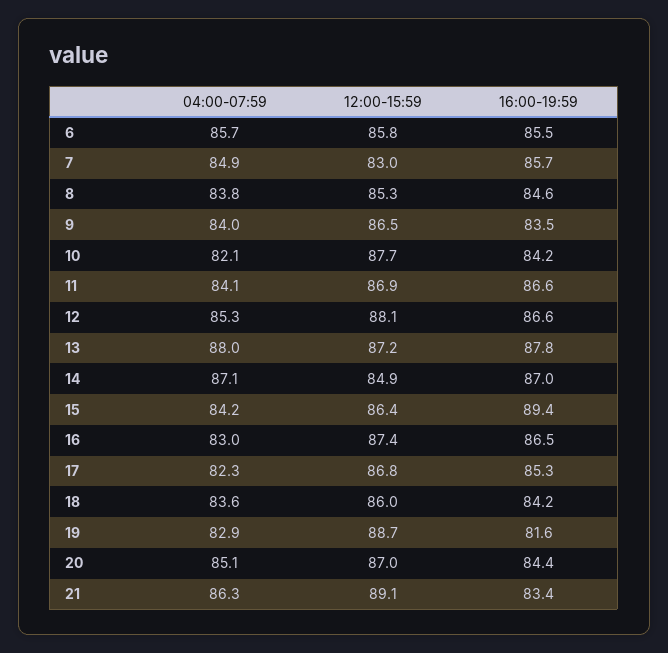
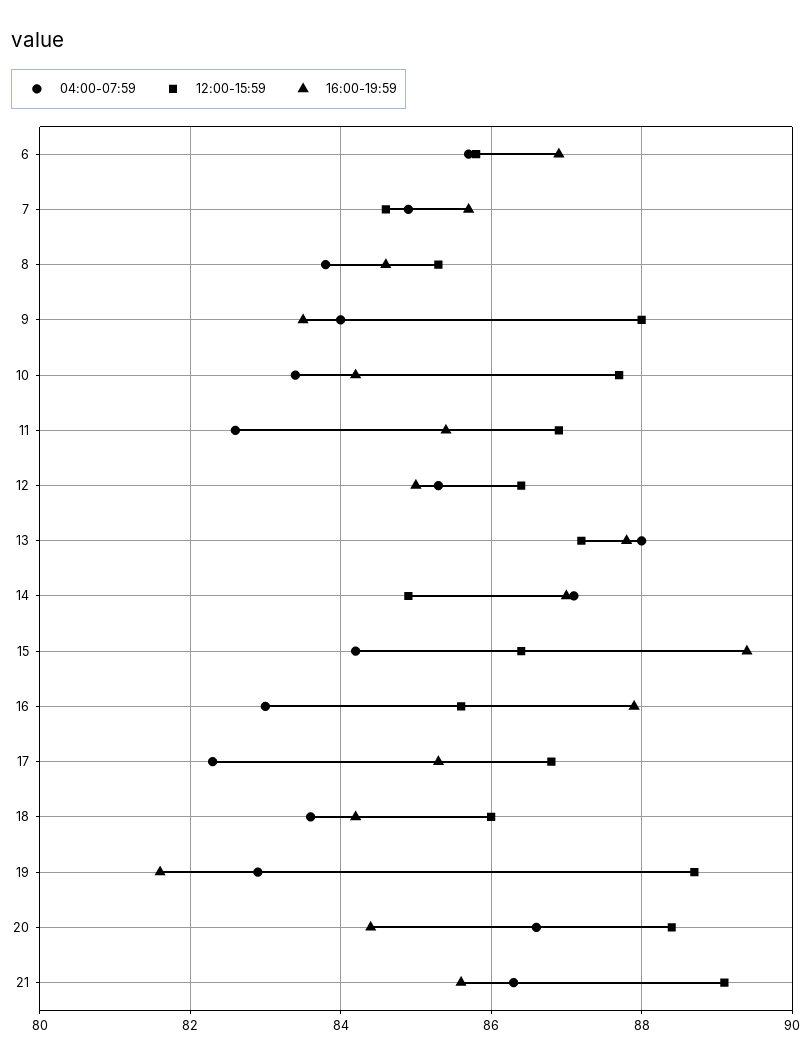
16:00-19:59, 6: 85.5 -> 87
12:00-15:59, 7: 83 -> 84.5
12:00-15:59, 9: 86.5 -> 88
04:00-07:59, 10: 82.1 -> 83.5
04:00-07:59, 11: 84.1 -> 82.5
16:00-19:59, 11: 86.6 -> 85.5
12:00-15:59, 12: 88.1 -> 86.5
16:00-19:59, 12: 86.6 -> 85
12:00-15:59, 16: 87.4 -> 85.5
16:00-19:59, 16: 86.5 -> 88
04:00-07:59, 20: 85.1 -> 86.5
12:00-15:59, 20: 87 -> 88.5
16:00-19:59, 21: 83.4 -> 85.5

